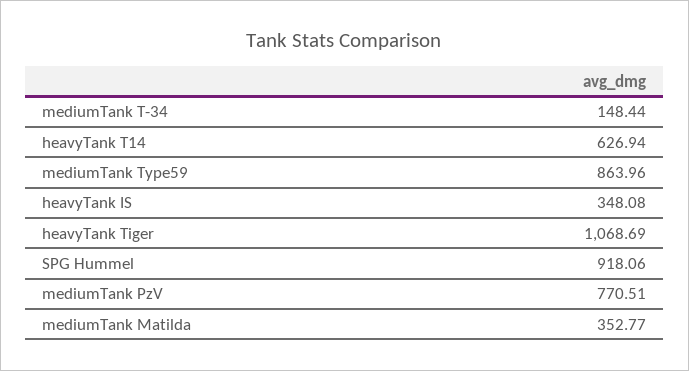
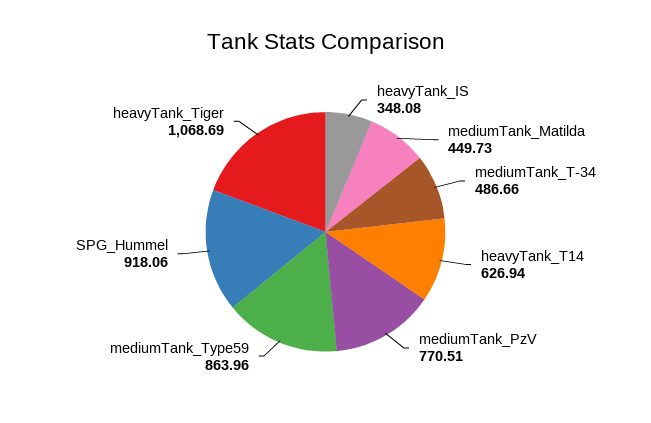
mediumTank T-34: 148.44 -> 486.66
mediumTank Matilda: 352.77 -> 449.73

